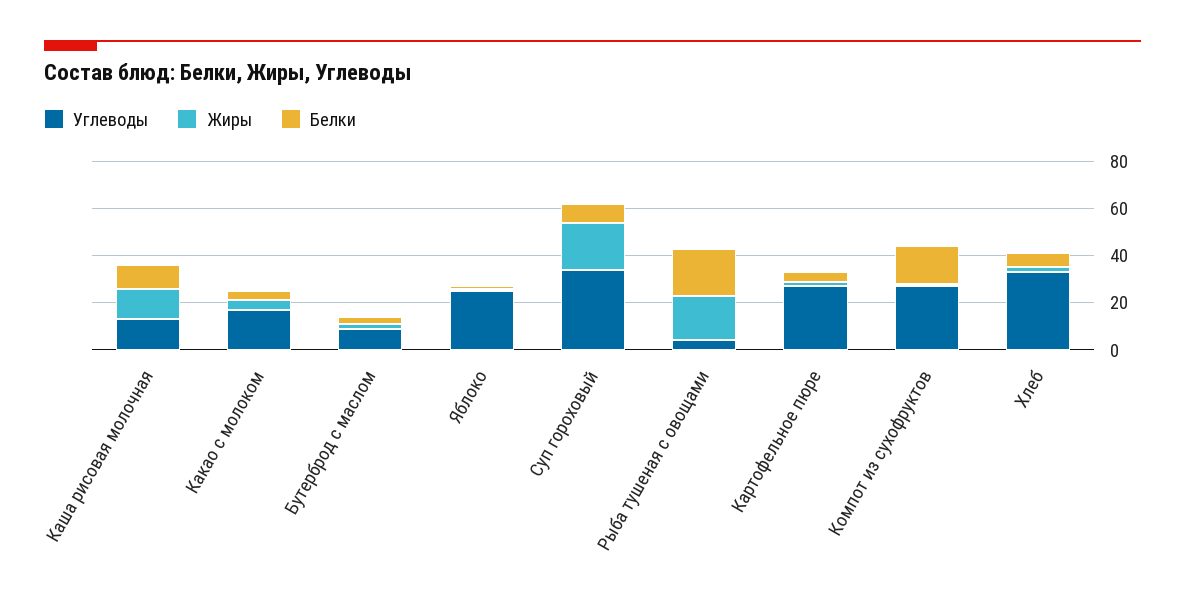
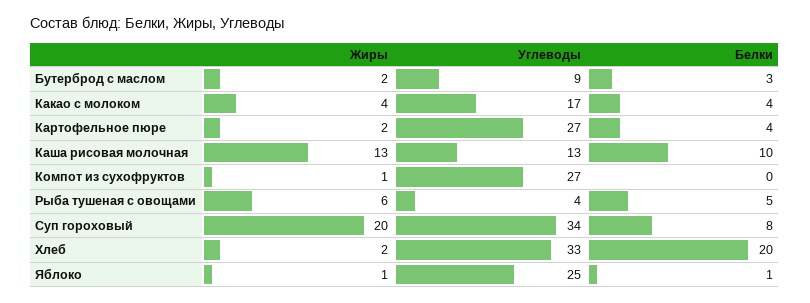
Жиры, Рыба тушеная с овощами: 20 -> 6
Белки, Рыба тушеная с овощами: 20 -> 5
Белки, Компот из сухофруктов: 15 -> 0
Белки, Хлеб: 5 -> 20

